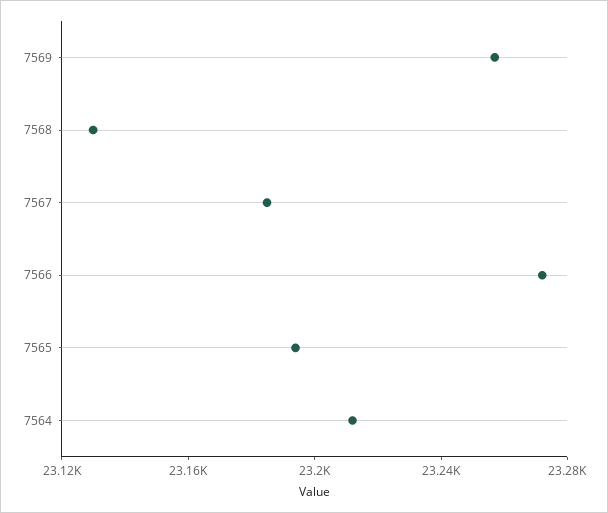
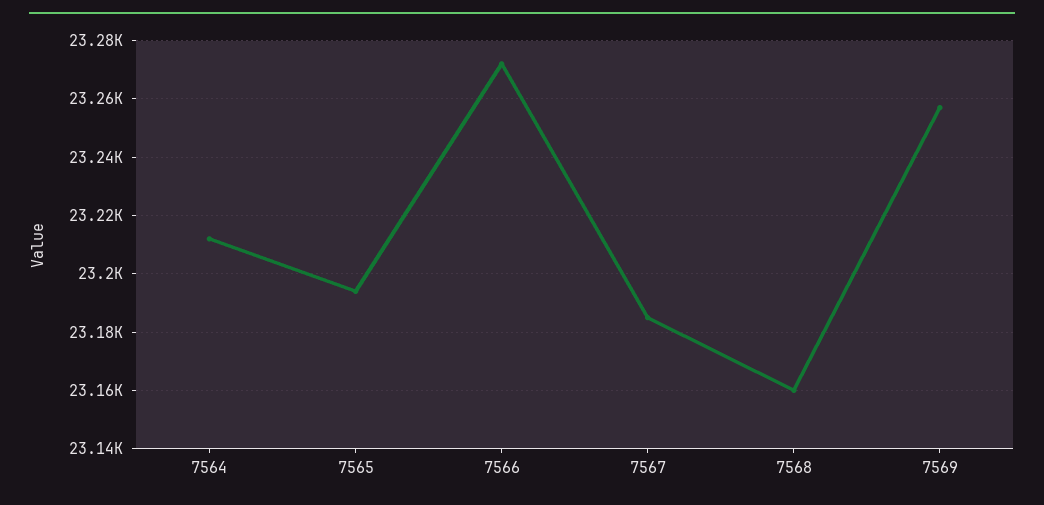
7568: 23130 -> 23160

